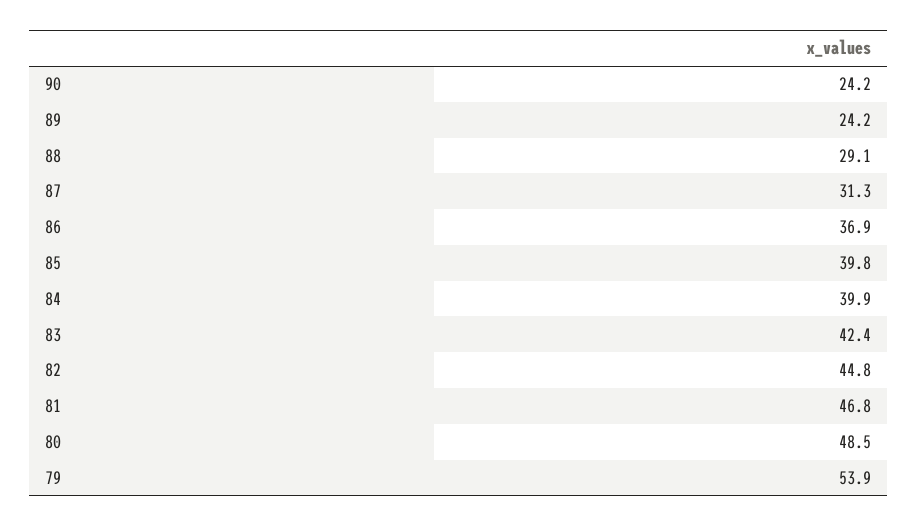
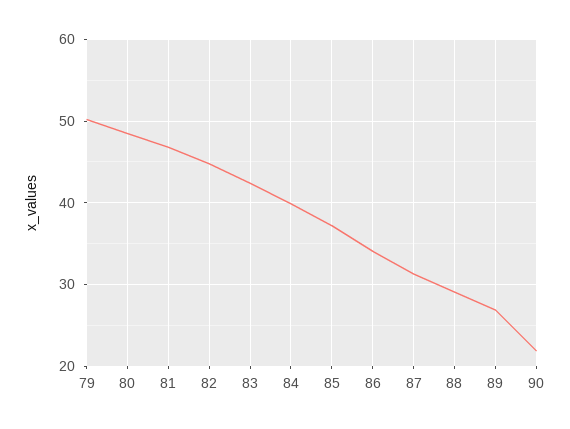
90: 24.2 -> 22
89: 24.2 -> 27
86: 36.9 -> 34
85: 39.8 -> 37
79: 53.9 -> 50

